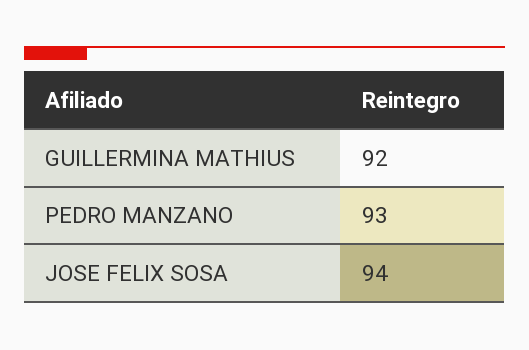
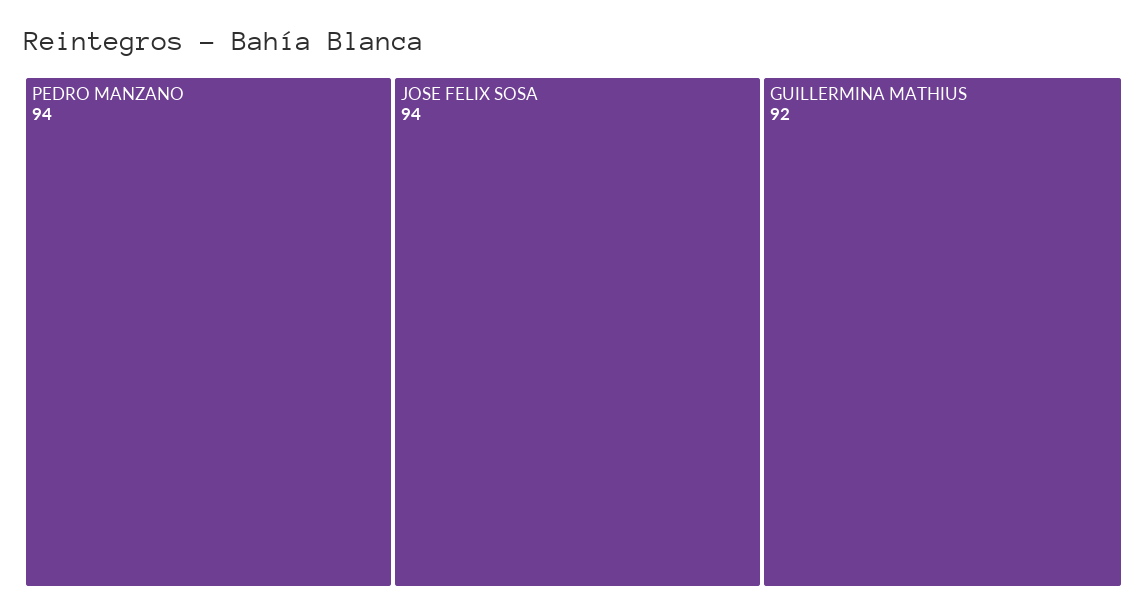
PEDRO MANZANO: 93 -> 94

